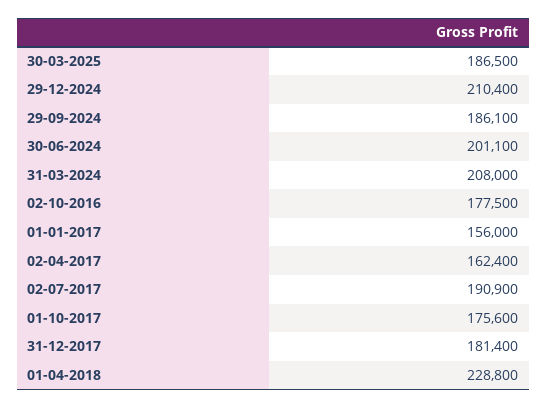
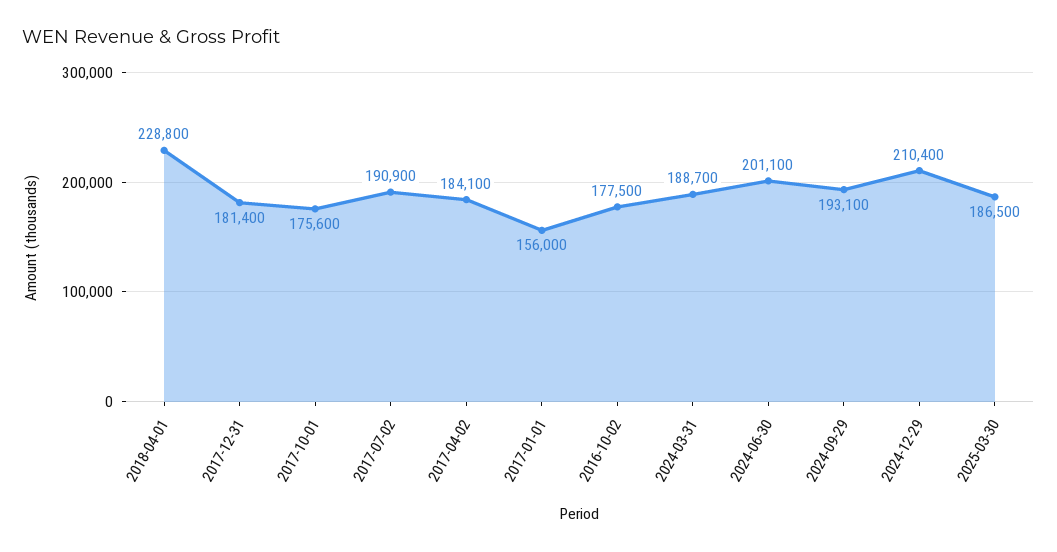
29-09-2024: 186100 -> 193100
31-03-2024: 208000 -> 188700
02-04-2017: 162400 -> 184100

